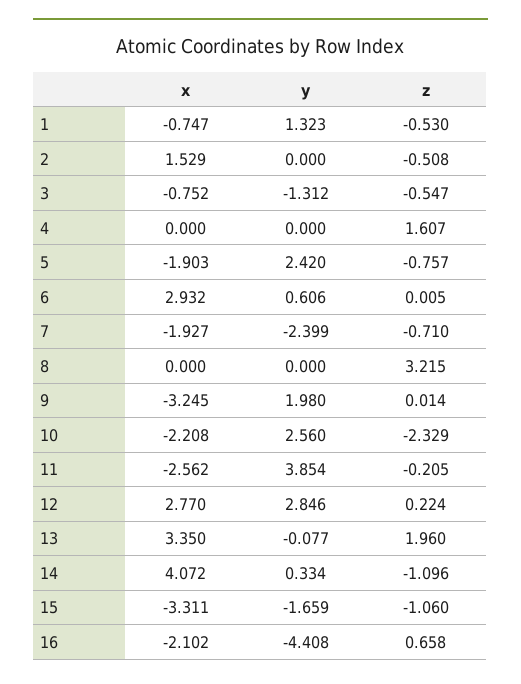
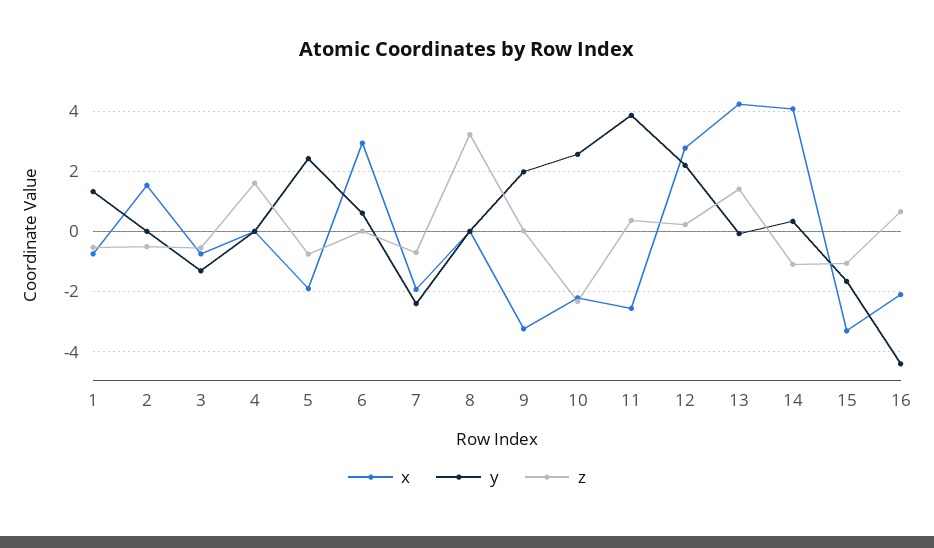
z, 11: -0.205 -> 0.4
y, 12: 2.846 -> 2.2
x, 13: 3.35 -> 4.2
z, 13: 1.96 -> 1.4

